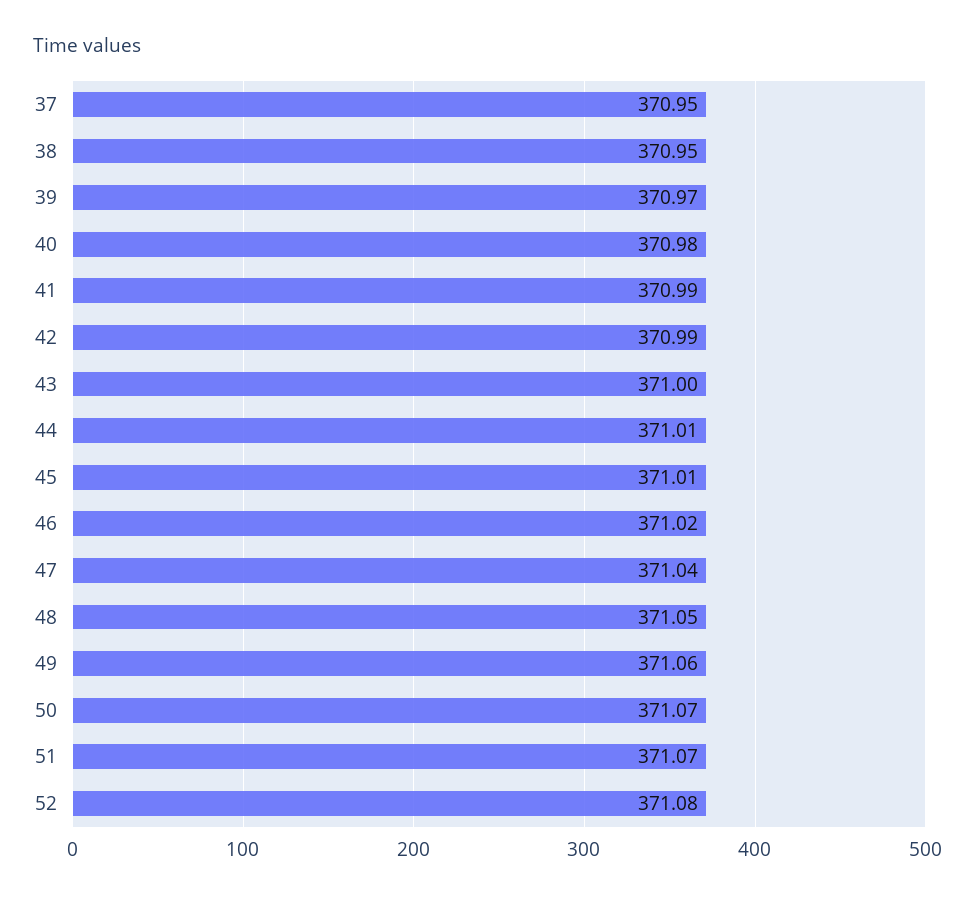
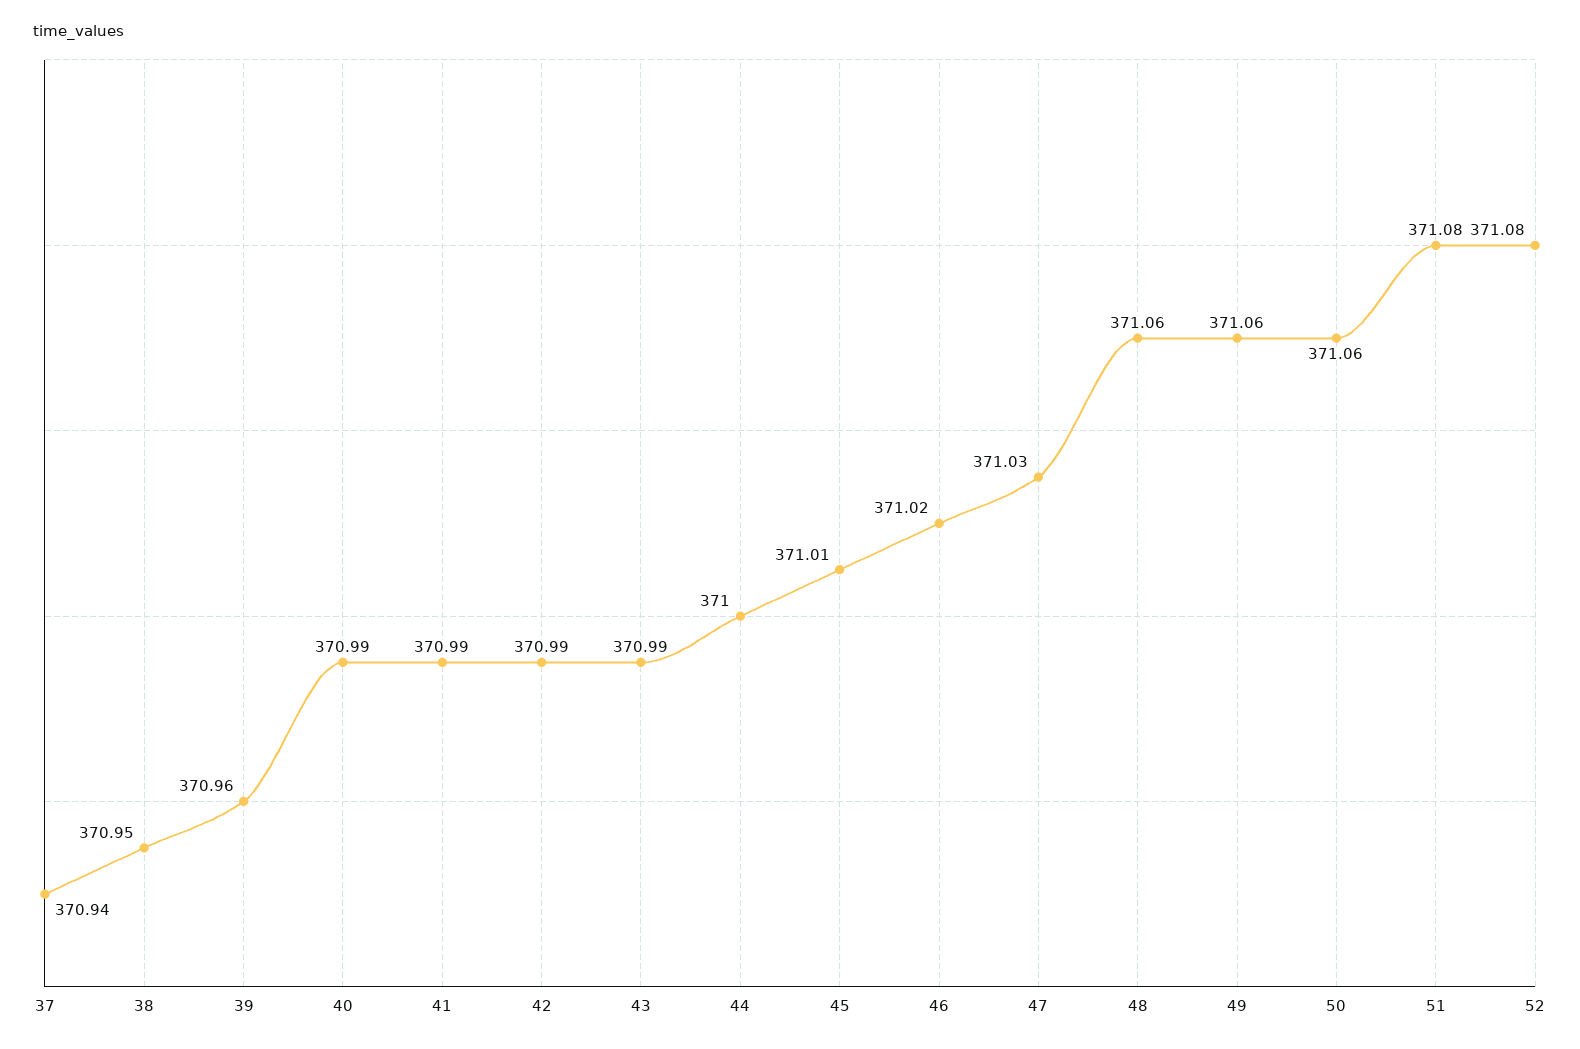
37: 370.95 -> 370.94
39: 370.97 -> 370.96
40: 370.98 -> 370.99
43: 371 -> 370.99
44: 371.01 -> 371
47: 371.04 -> 371.03
48: 371.05 -> 371.06
50: 371.07 -> 371.06
51: 371.07 -> 371.08

